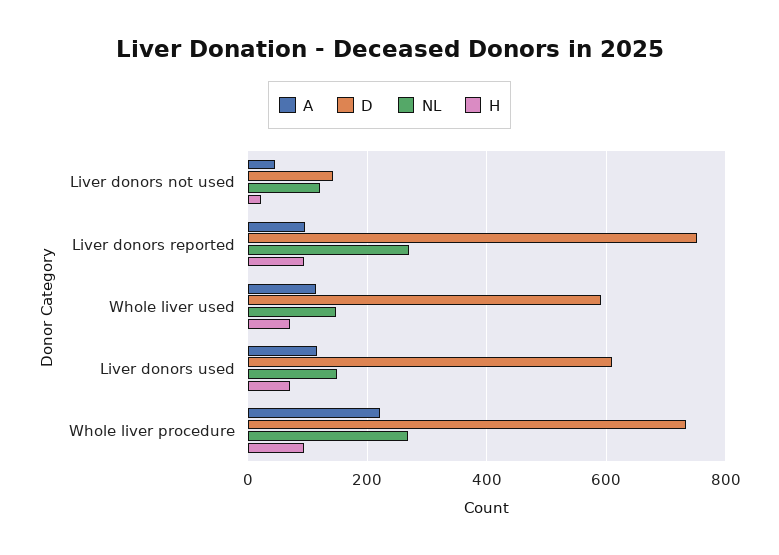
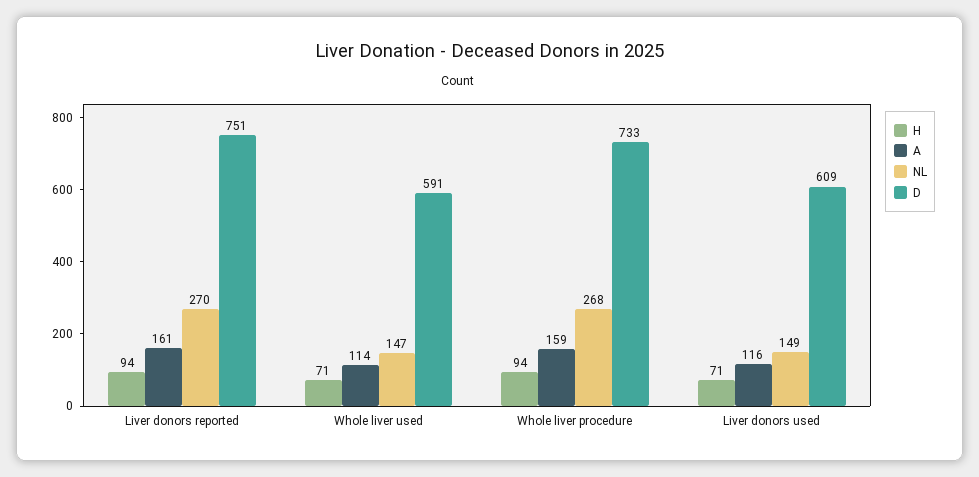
A, Liver donors not used: 40 -> none
D, Liver donors not used: 140 -> none
NL, Liver donors not used: 120 -> none
H, Liver donors not used: 20 -> none
A, Liver donors reported: 100 -> 161
A, Whole liver procedure: 220 -> 159

